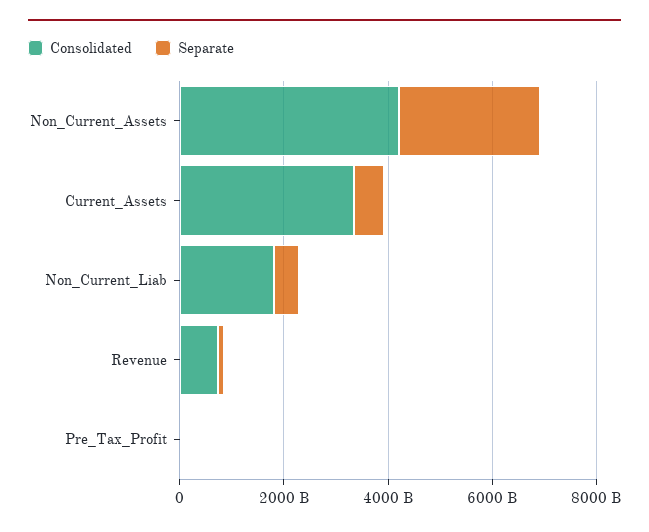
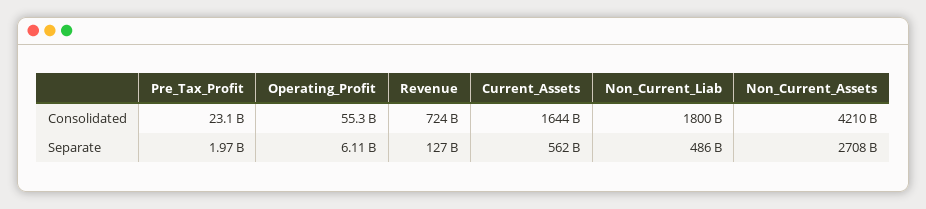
Consolidated, Current_Assets: 3500000000000 -> 1644000000000
Consolidated, Operating_Profit: none -> 55300000000
Separate, Operating_Profit: none -> 6110000000

